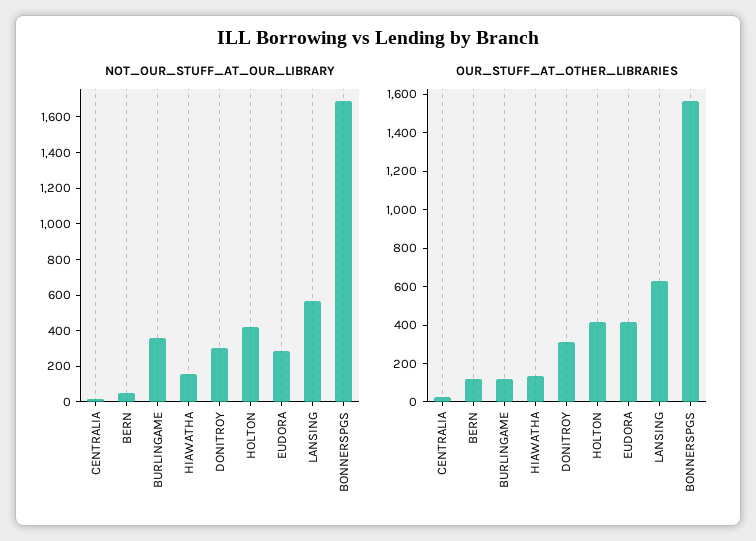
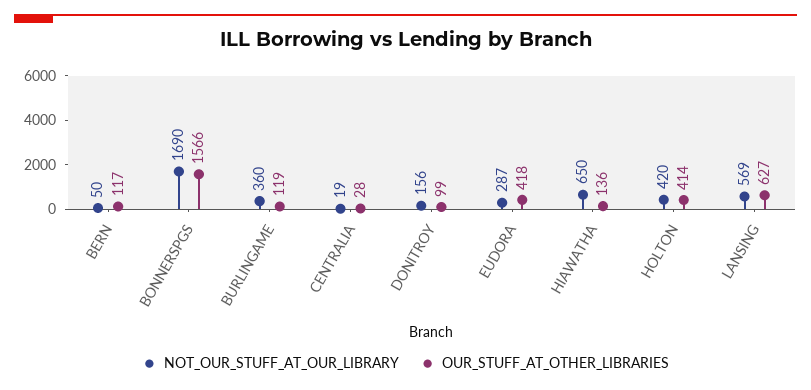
NOT_OUR_STUFF_AT_OUR_LIBRARY, HIAWATHA: 150 -> 650
NOT_OUR_STUFF_AT_OUR_LIBRARY, DONITROY: 300 -> 156
OUR_STUFF_AT_OTHER_LIBRARIES, DONITROY: 300 -> 99

